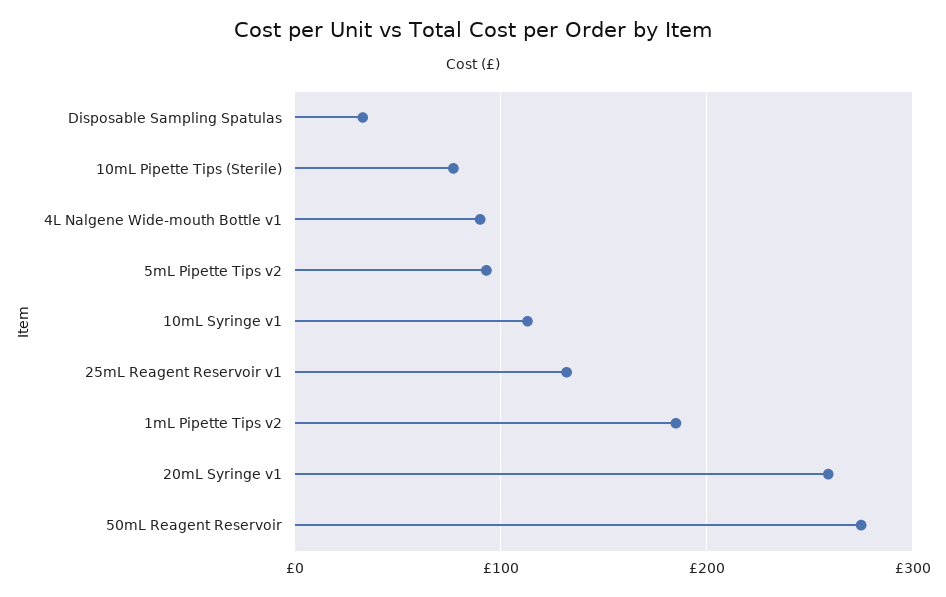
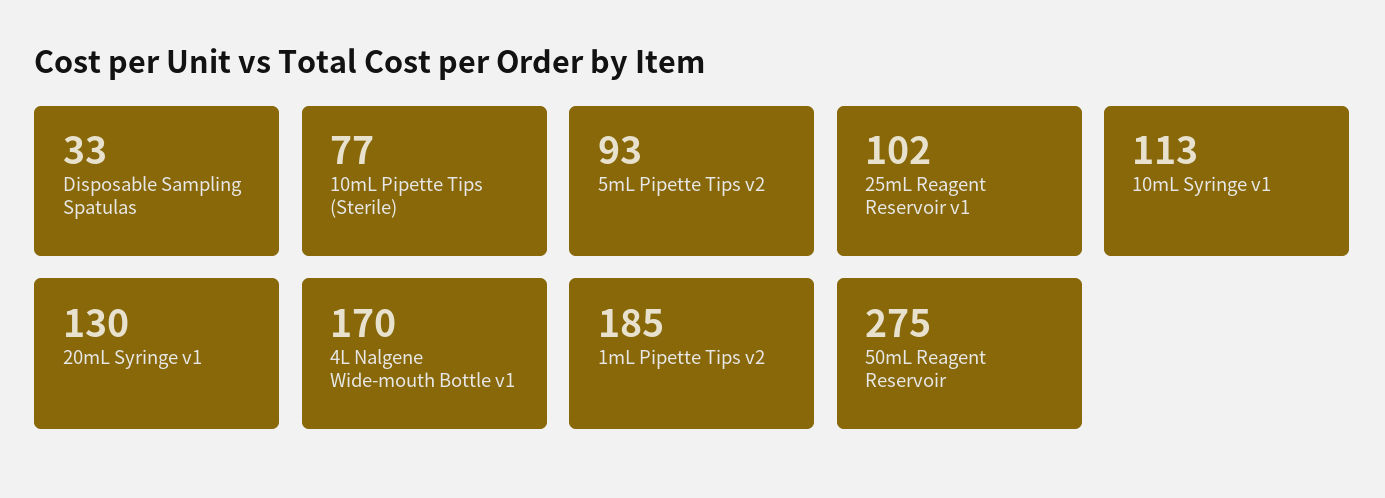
4L Nalgene Wide-mouth Bottle v1: 90 -> 170
25mL Reagent Reservoir v1: 130 -> 102
20mL Syringe v1: 260 -> 130

